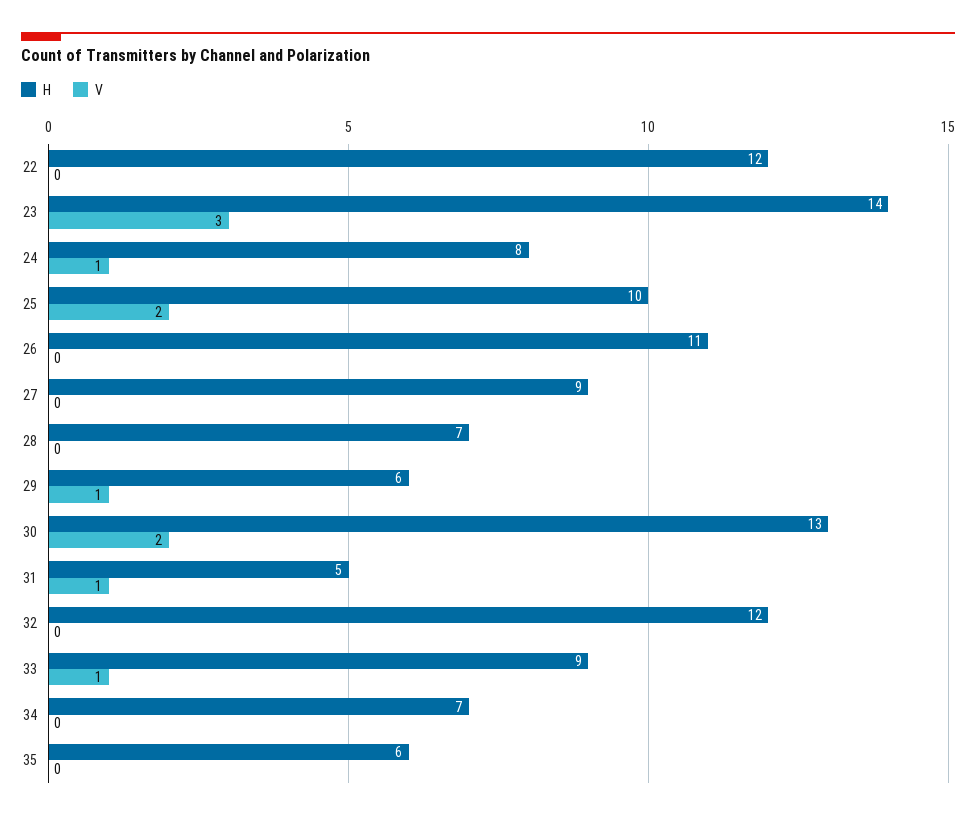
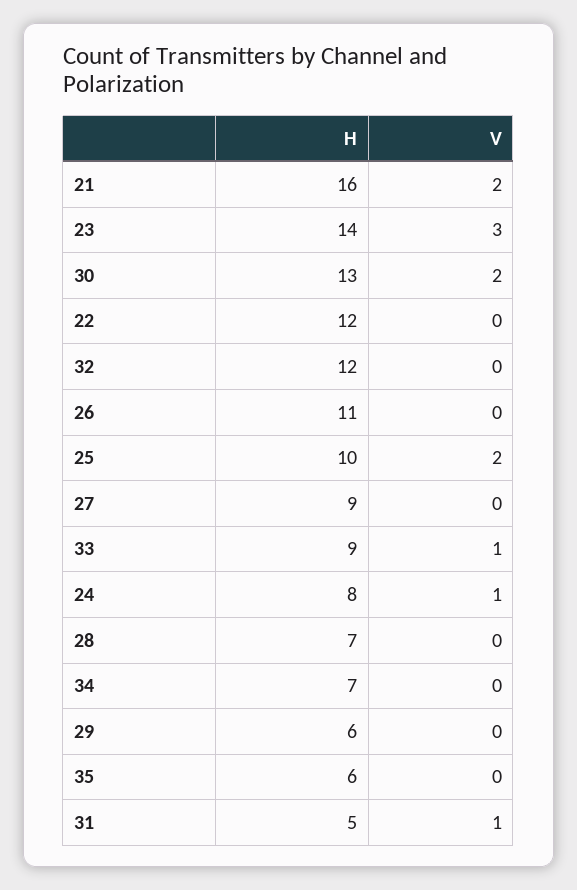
V, 29: 1 -> 0
H, 21: none -> 16
V, 21: none -> 2

